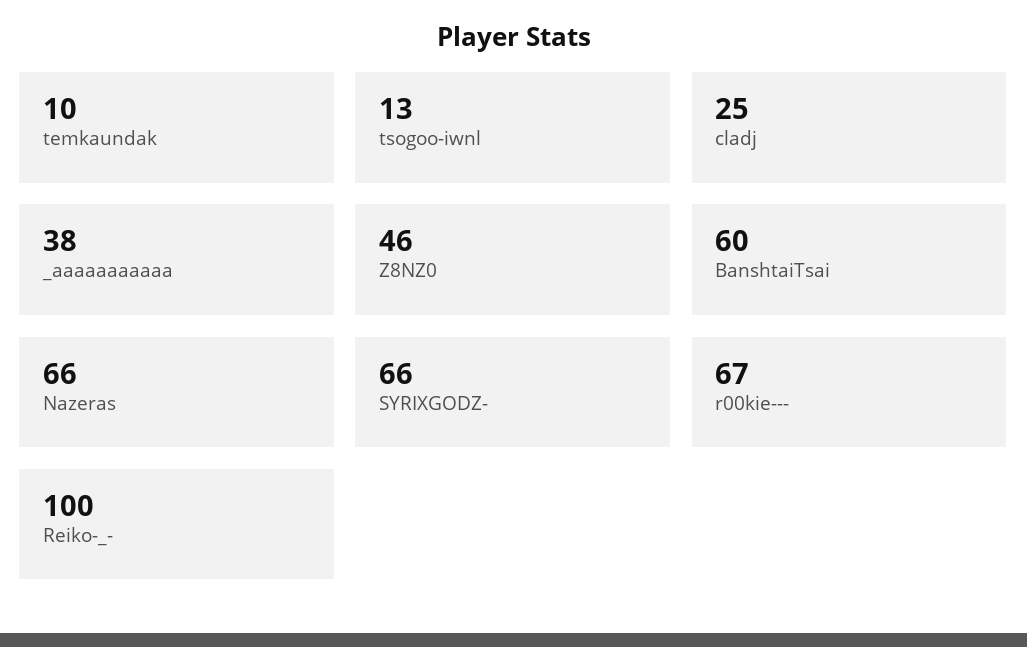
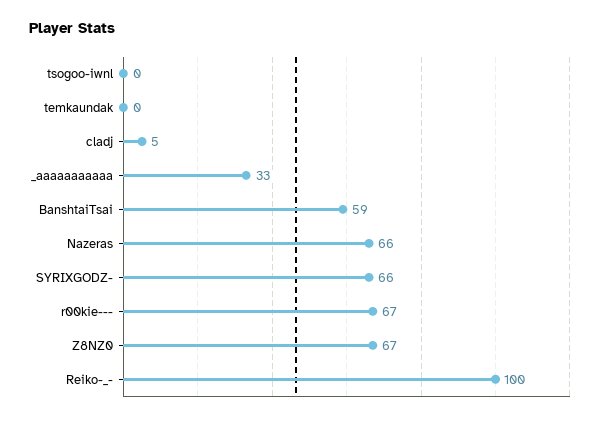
temkaundak: 10 -> 0
tsogoo-iwnl: 13 -> 0
cladj: 25 -> 5
_aaaaaaaaaaa: 38 -> 33
Z8NZ0: 46 -> 67
BanshtaiTsai: 60 -> 59

